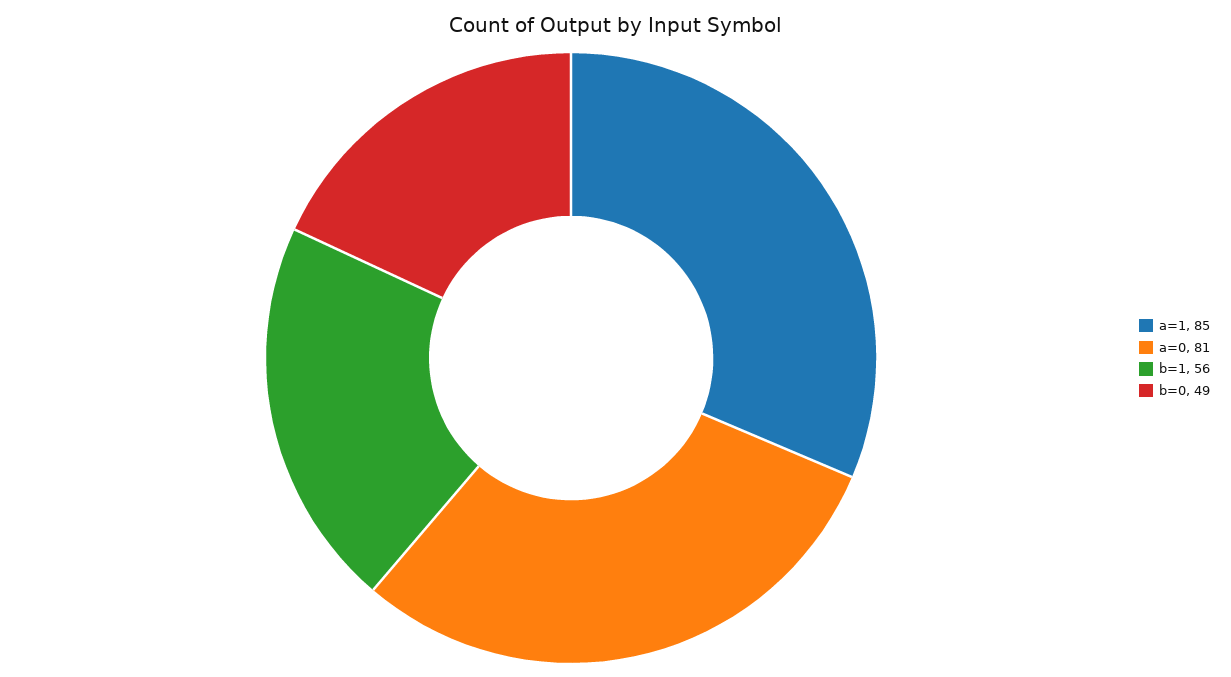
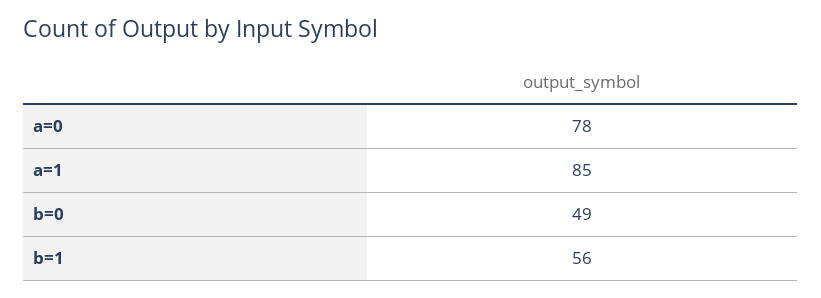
a=0: 81 -> 78

